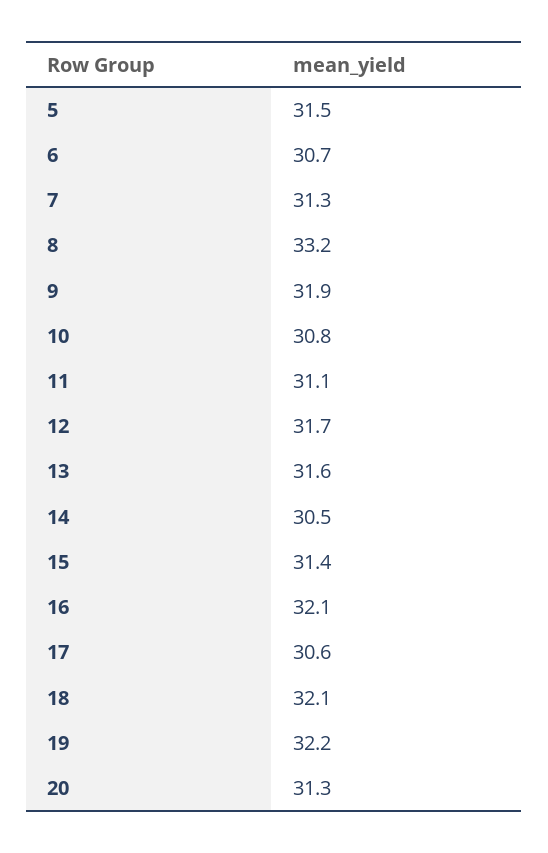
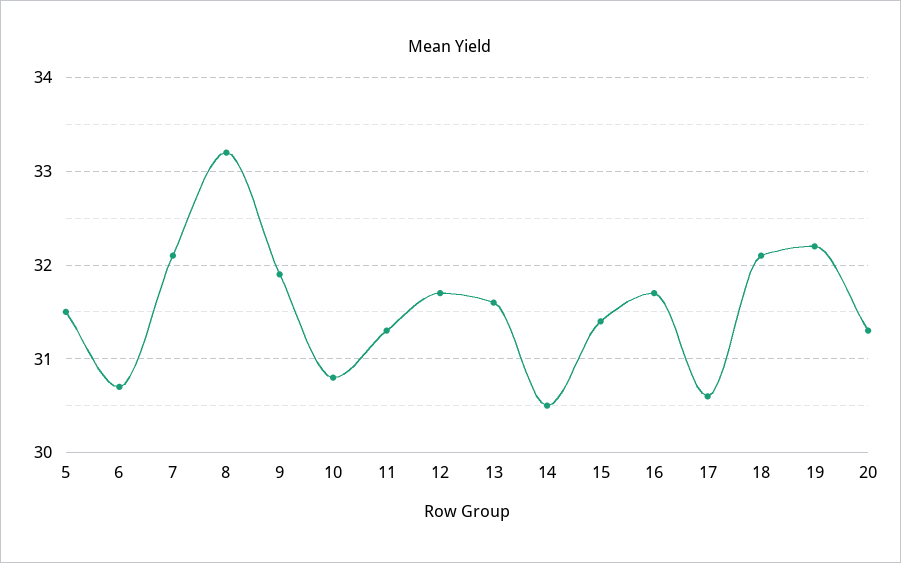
7: 31.3 -> 32.1
11: 31.1 -> 31.3
16: 32.1 -> 31.7

